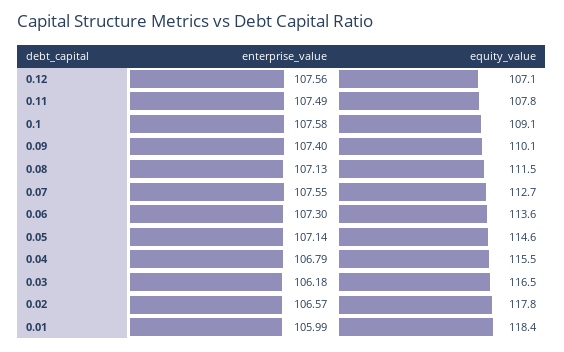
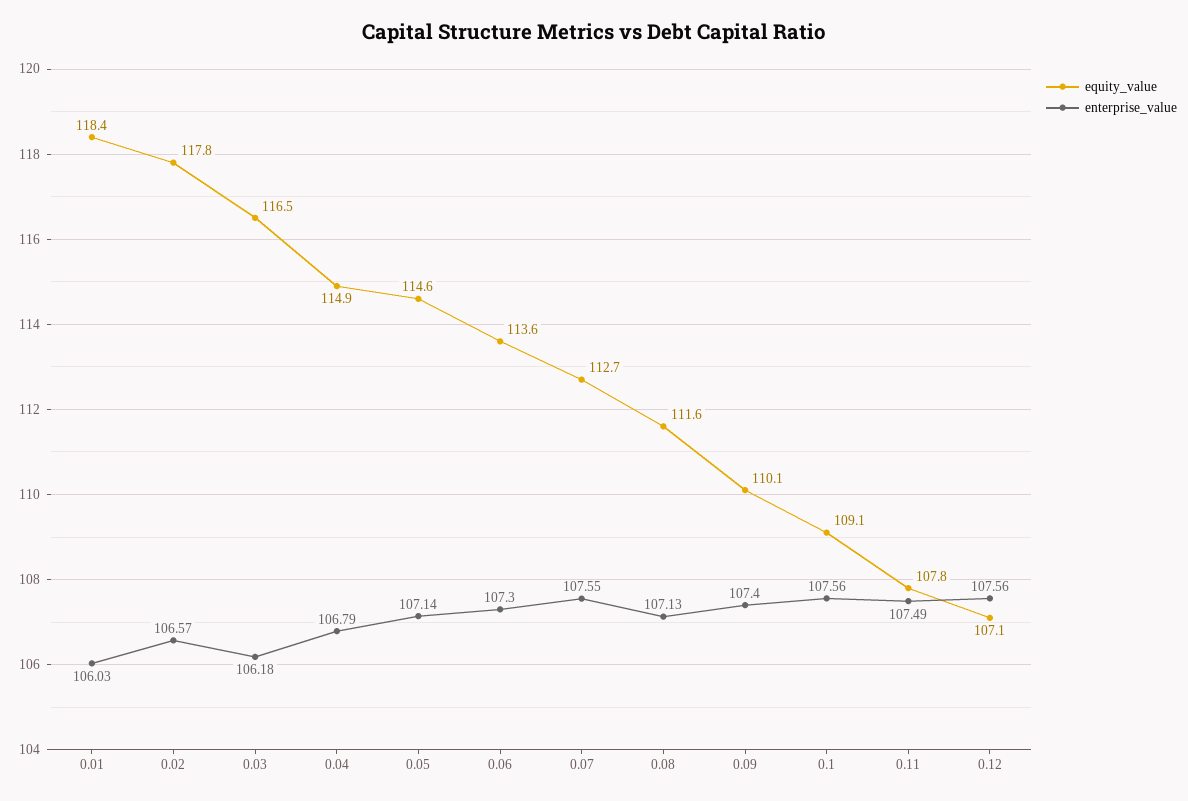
enterprise_value, 0.1: 107.58 -> 107.56
equity_value, 0.08: 111.5 -> 111.6
equity_value, 0.04: 115.5 -> 114.9
enterprise_value, 0.01: 105.99 -> 106.03

